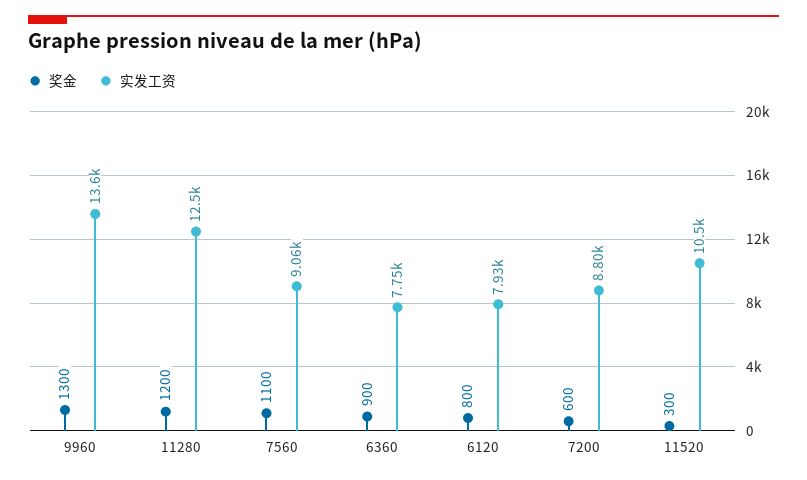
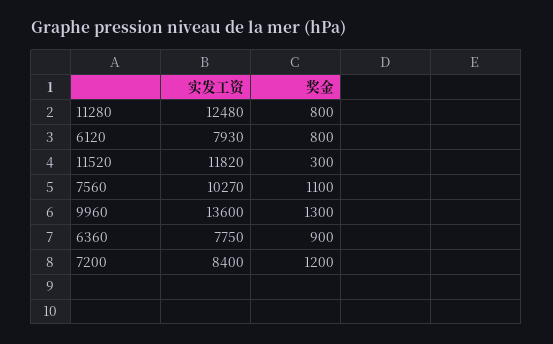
奖金, 11280: 1200 -> 800
实发工资, 7560: 9060 -> 10270
奖金, 7200: 600 -> 1200
实发工资, 7200: 8800 -> 8400
实发工资, 11520: 10500 -> 11820

